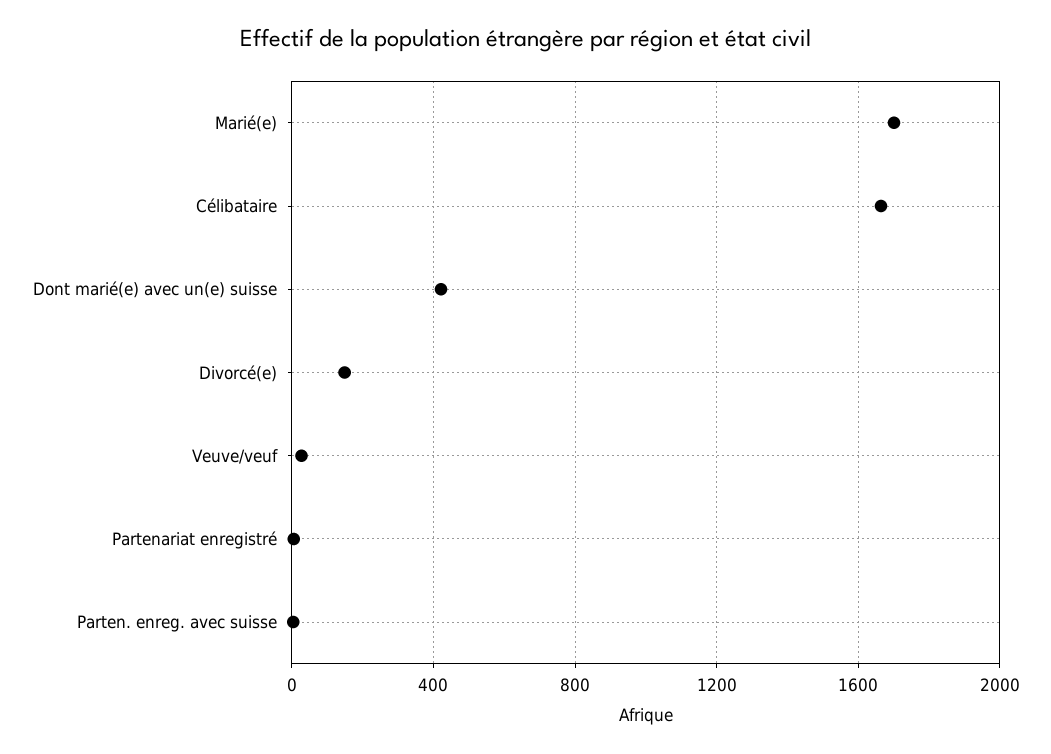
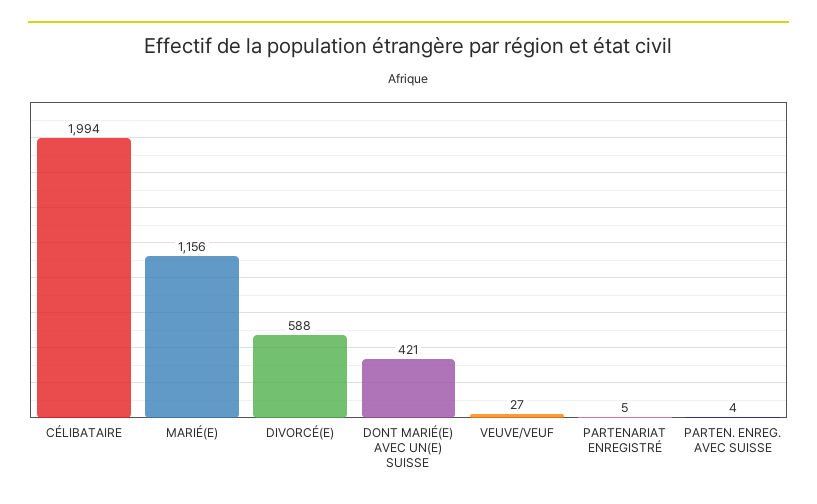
Marié(e): 1700 -> 1156
Célibataire: 1650 -> 1994
Divorcé(e): 150 -> 588

